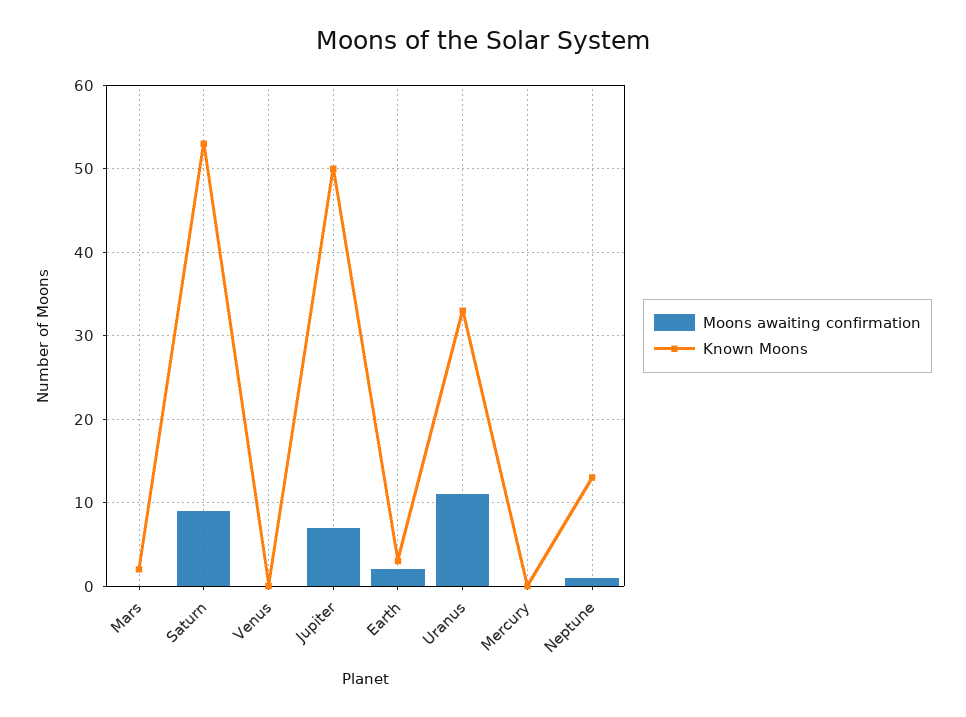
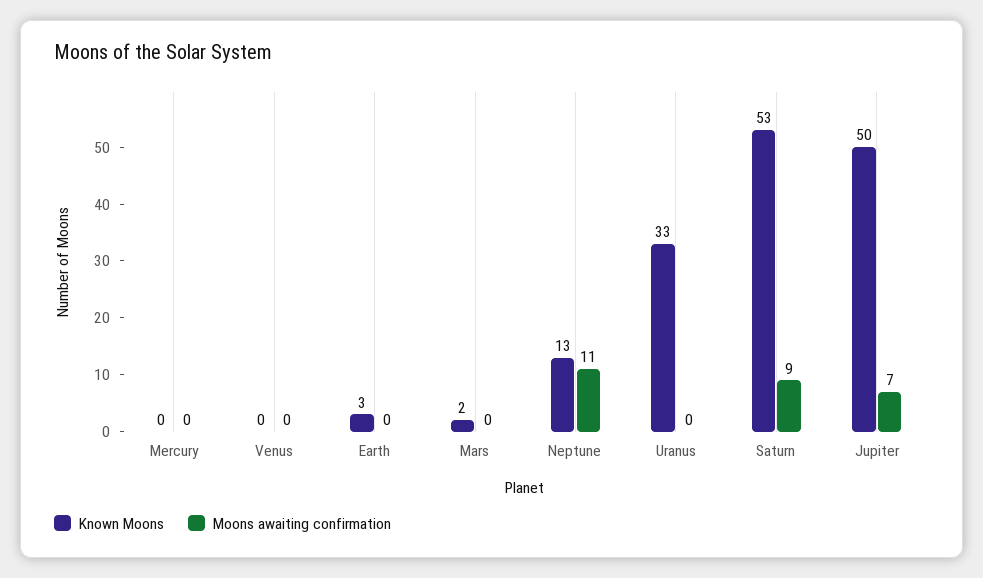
Moons awaiting confirmation, Earth: 2 -> 0
Moons awaiting confirmation, Uranus: 11 -> 0
Moons awaiting confirmation, Neptune: 1 -> 11

